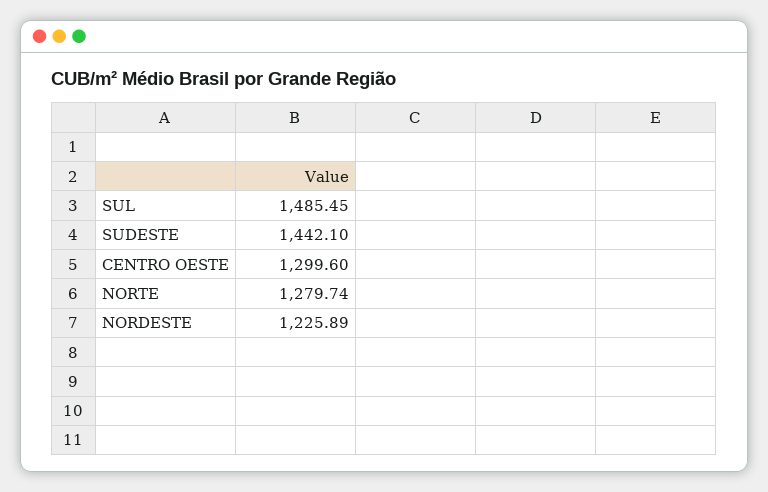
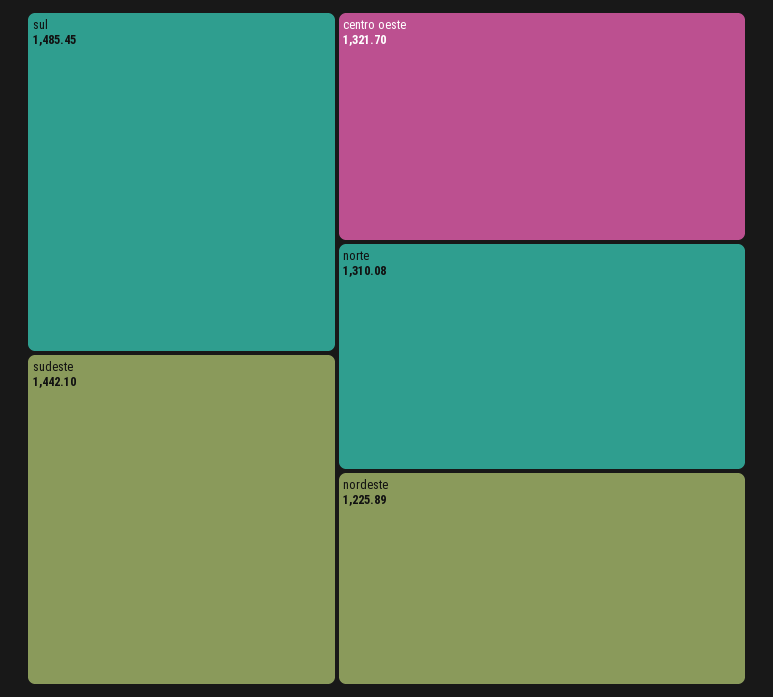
CENTRO OESTE: 1299.6 -> 1321.7
NORTE: 1279.74 -> 1310.08

